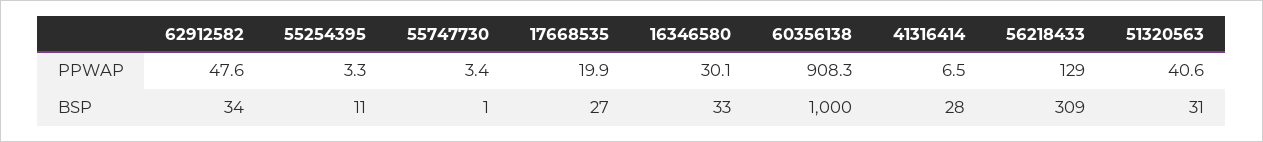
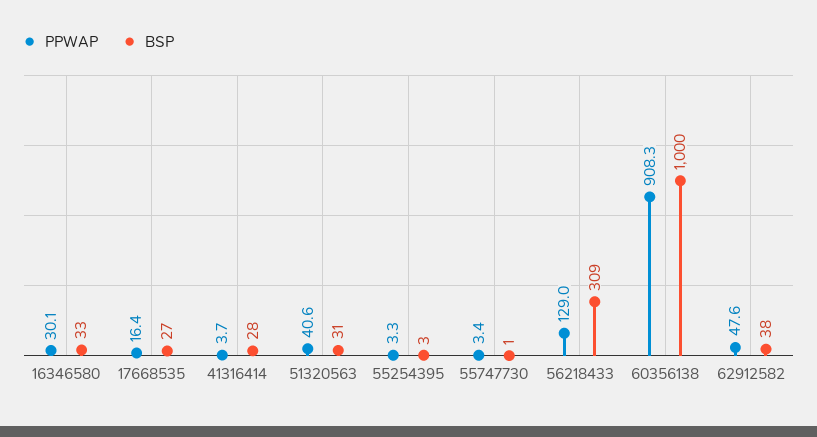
PPWAP, 17668535: 19.9 -> 16.4
PPWAP, 41316414: 6.5 -> 3.7
BSP, 62912582: 34 -> 38
BSP, 55254395: 11 -> 3

